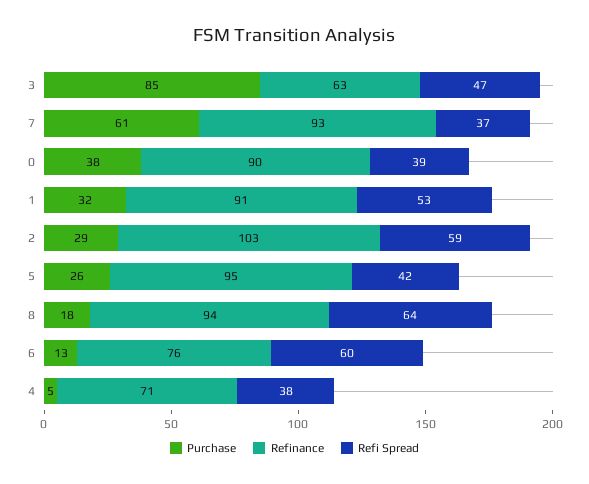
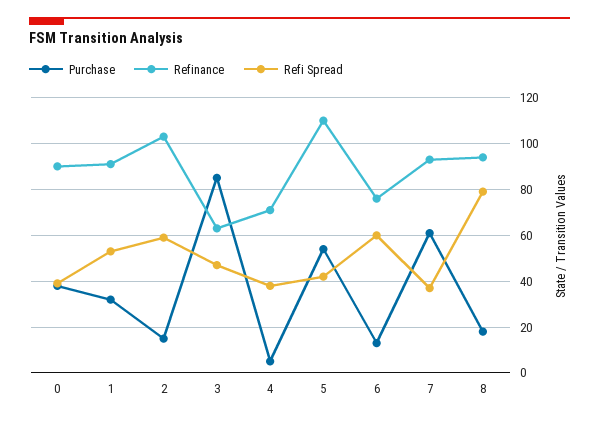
Purchase, 2: 29 -> 15
Purchase, 5: 26 -> 55
Refinance, 5: 95 -> 110
Refi Spread, 8: 64 -> 80

